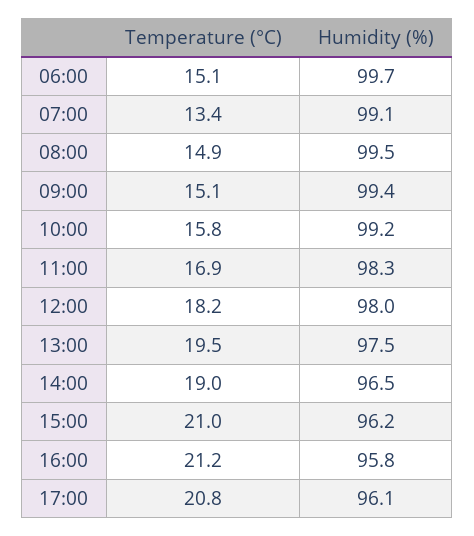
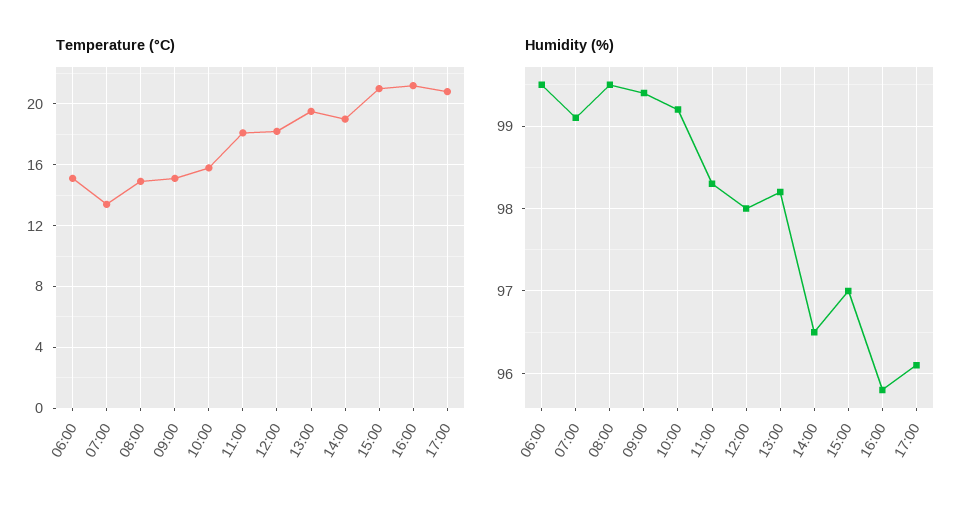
Humidity (%), 06:00: 99.7 -> 99.5
Temperature (°C), 11:00: 16.9 -> 18
Humidity (%), 13:00: 97.5 -> 98.2
Humidity (%), 15:00: 96.2 -> 97

